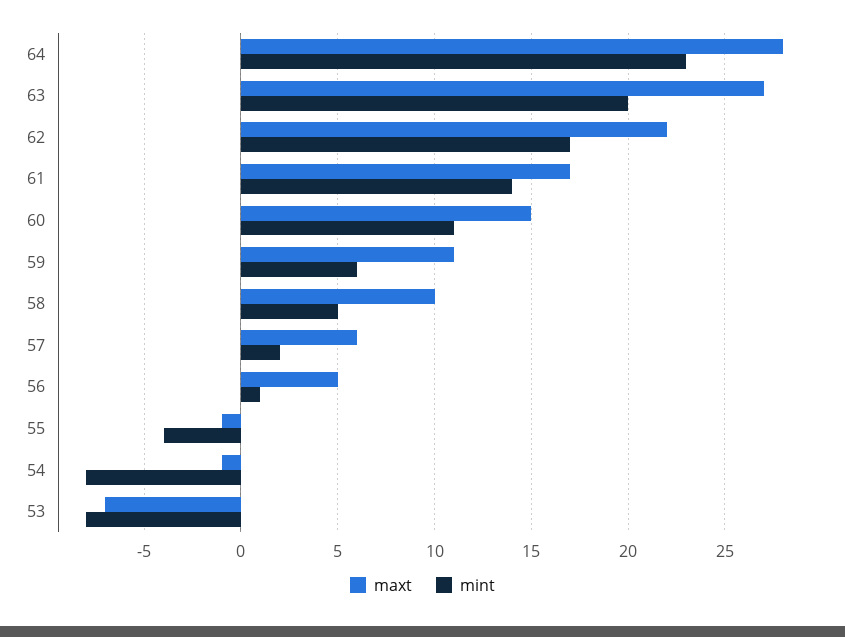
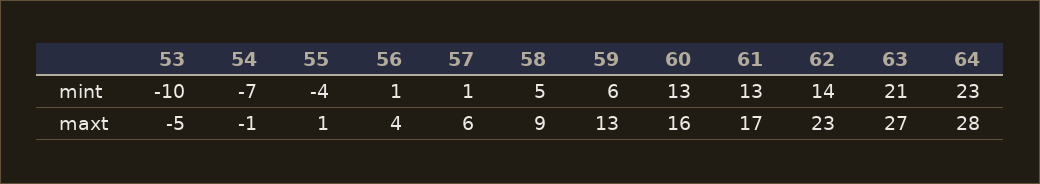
mint, 63: 20 -> 21
maxt, 62: 22 -> 23
mint, 62: 17 -> 14
mint, 61: 14 -> 13
maxt, 60: 15 -> 16
mint, 60: 11 -> 13
maxt, 59: 11 -> 13
maxt, 58: 10 -> 9
mint, 57: 2 -> 1
maxt, 56: 5 -> 4
maxt, 55: -1 -> 1
mint, 54: -8 -> -7
maxt, 53: -7 -> -5
mint, 53: -8 -> -10

